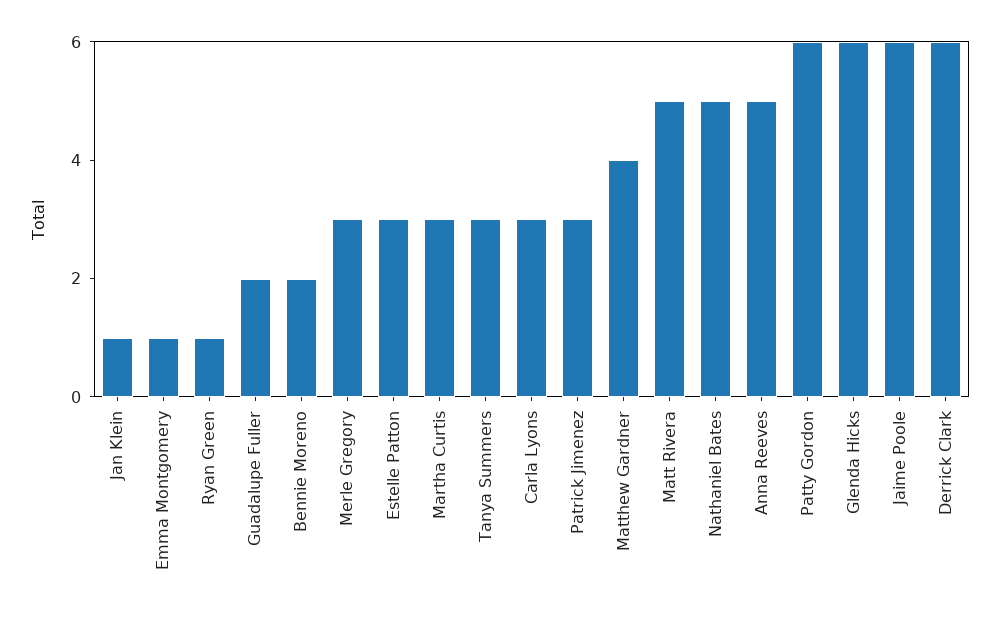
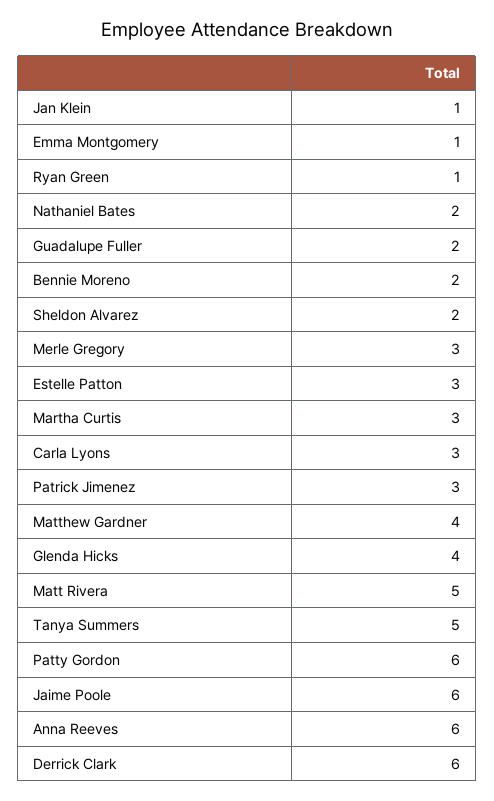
Tanya Summers: 3 -> 5
Nathaniel Bates: 5 -> 2
Anna Reeves: 5 -> 6
Glenda Hicks: 6 -> 4
Sheldon Alvarez: none -> 2

